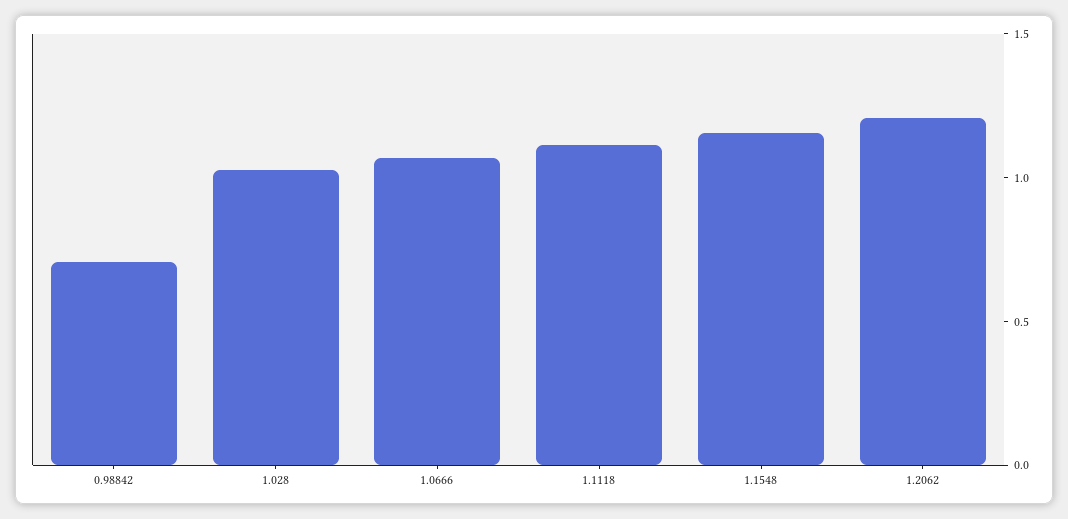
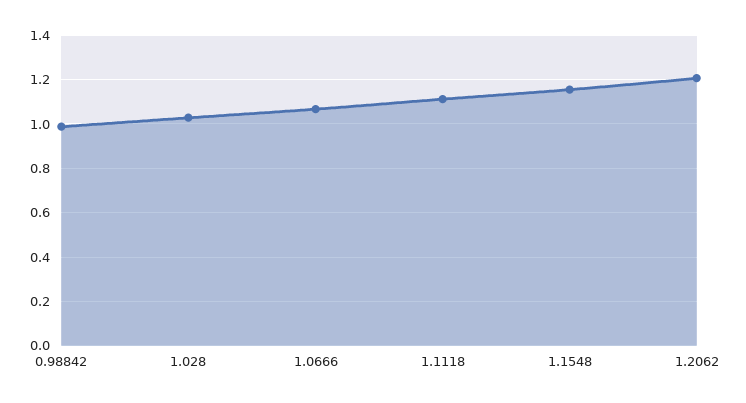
0.98842: 0.7 -> 1

